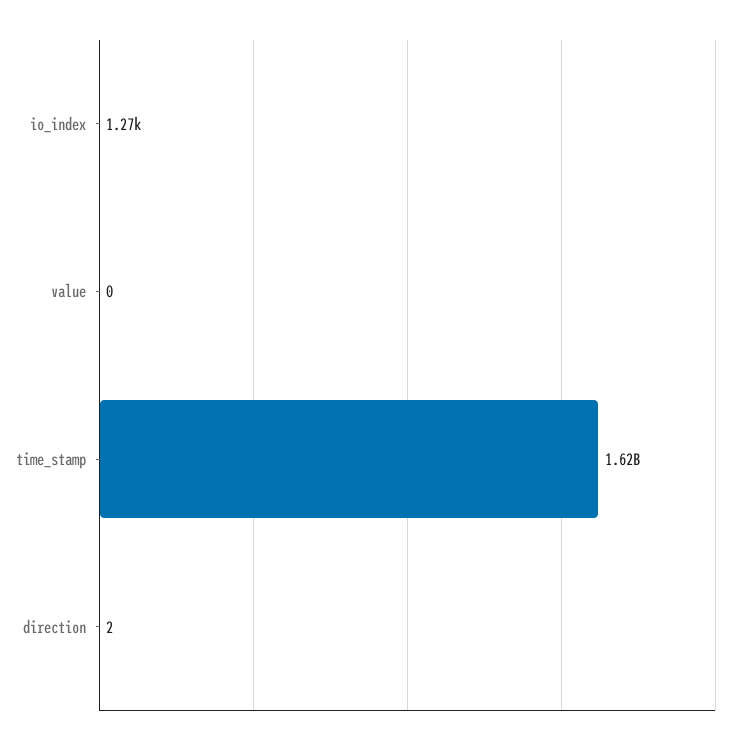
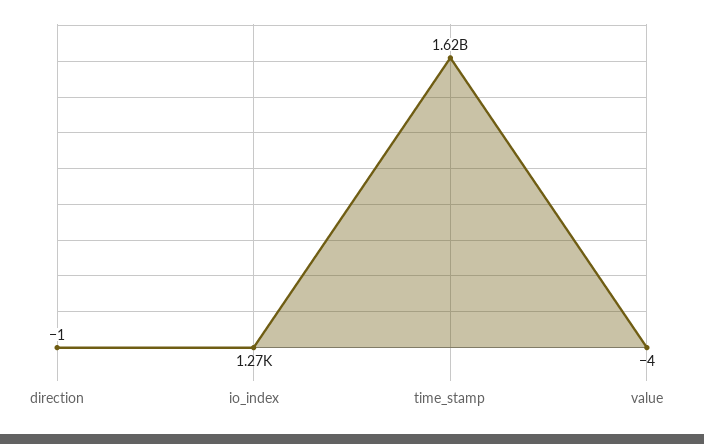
value: 0 -> -4
direction: 2 -> -1

